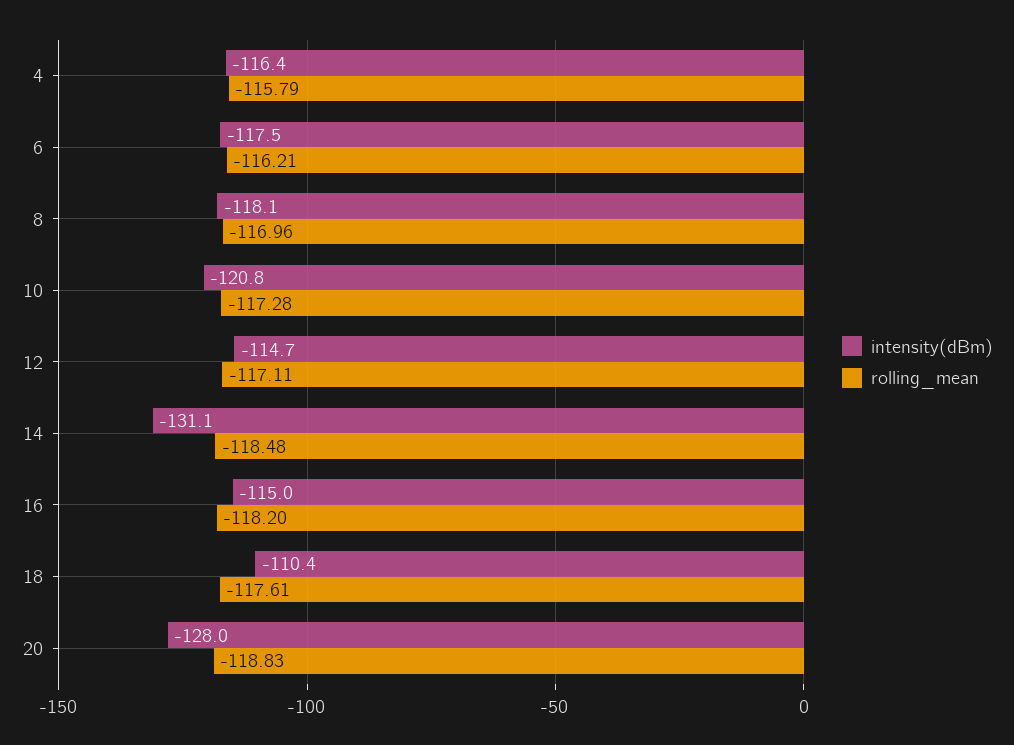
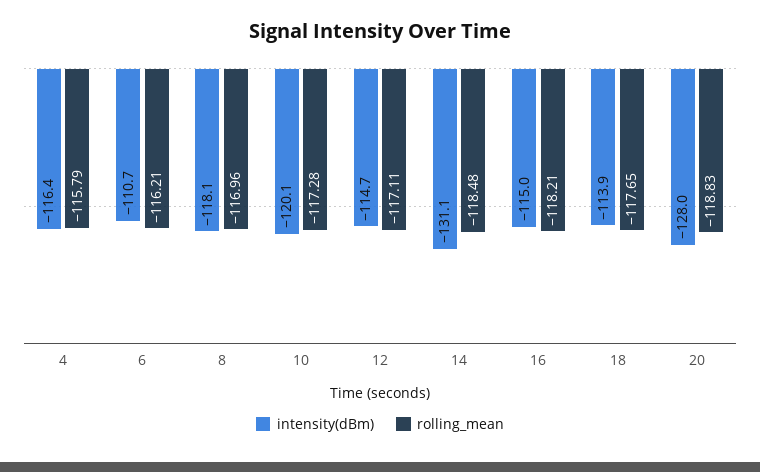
intensity(dBm), 6: -117.5 -> -110.7
intensity(dBm), 10: -120.8 -> -120.1
rolling_mean, 16: -118.2 -> -118.21
intensity(dBm), 18: -110.4 -> -113.9
rolling_mean, 18: -117.61 -> -117.65

